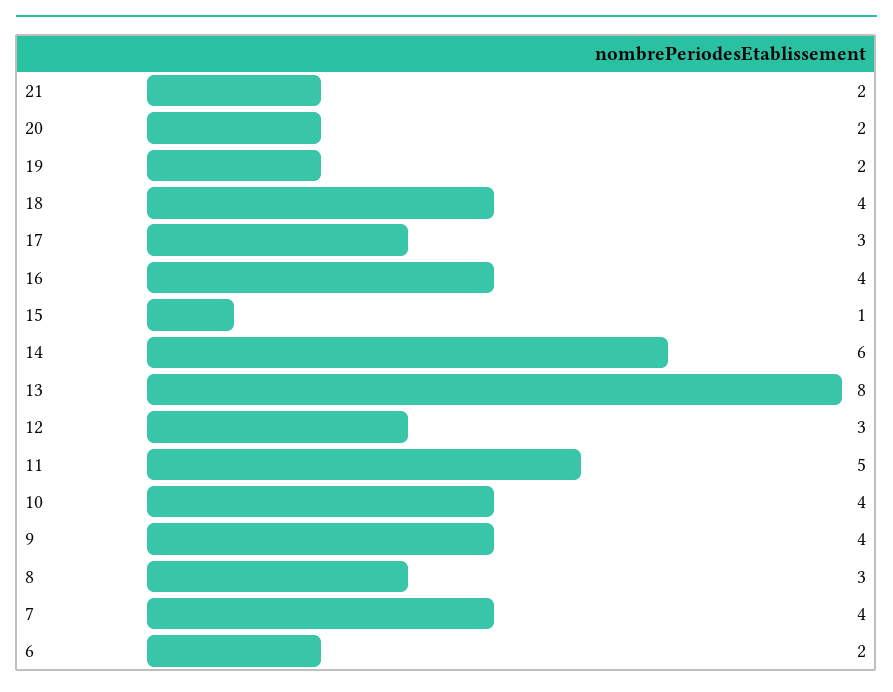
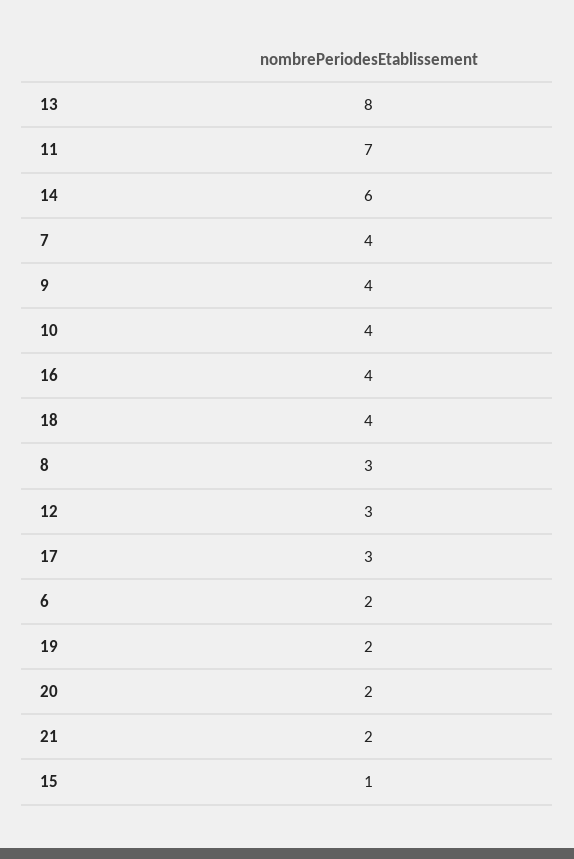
11: 5 -> 7

